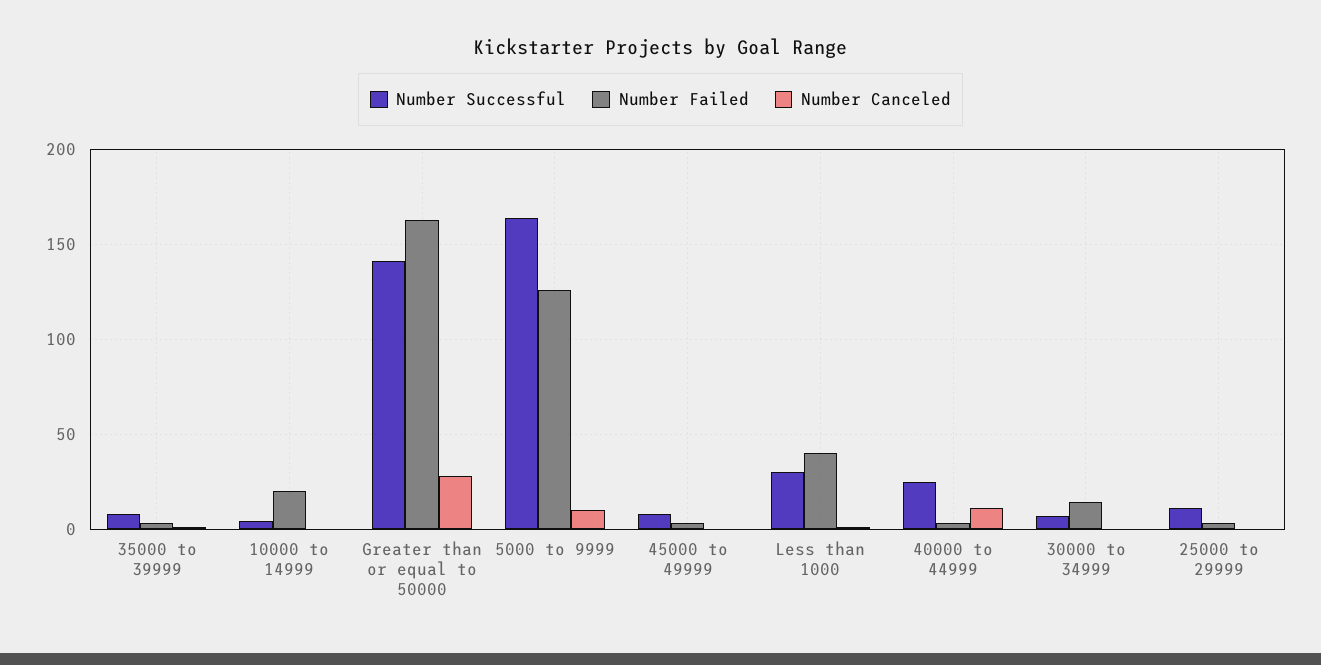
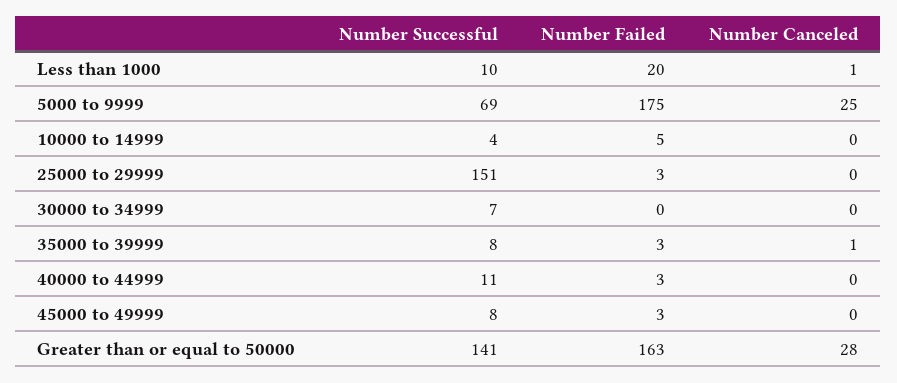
Number Failed, 10000 to 14999: 20 -> 5
Number Successful, 5000 to 9999: 165 -> 69
Number Failed, 5000 to 9999: 125 -> 175
Number Canceled, 5000 to 9999: 10 -> 25
Number Successful, Less than 1000: 30 -> 10
Number Failed, Less than 1000: 40 -> 20
Number Successful, 40000 to 44999: 25 -> 11
Number Canceled, 40000 to 44999: 10 -> 0
Number Failed, 30000 to 34999: 15 -> 0
Number Successful, 25000 to 29999: 10 -> 151

